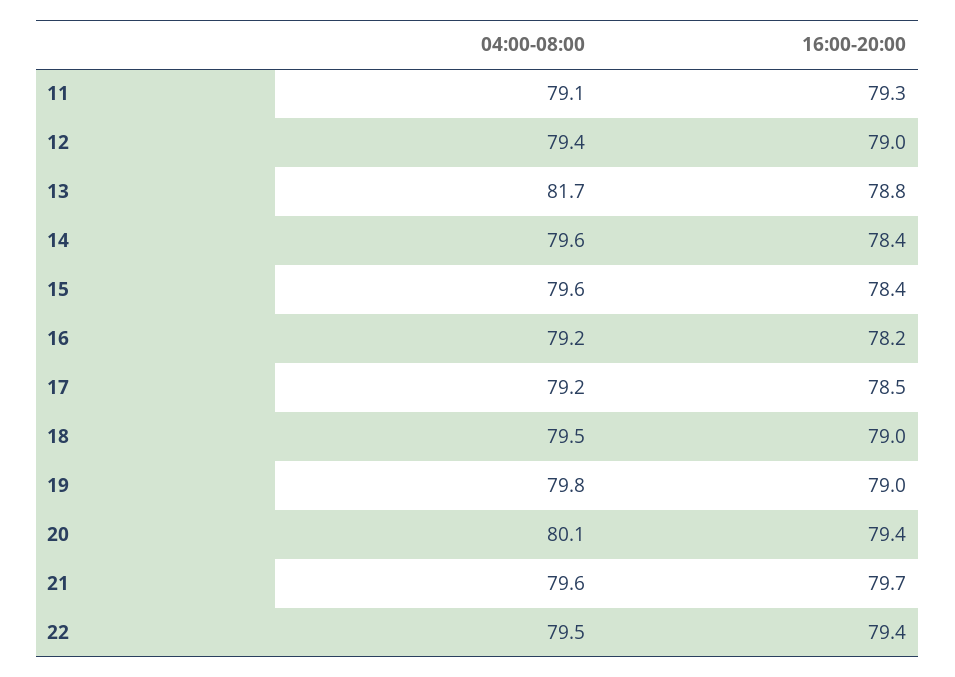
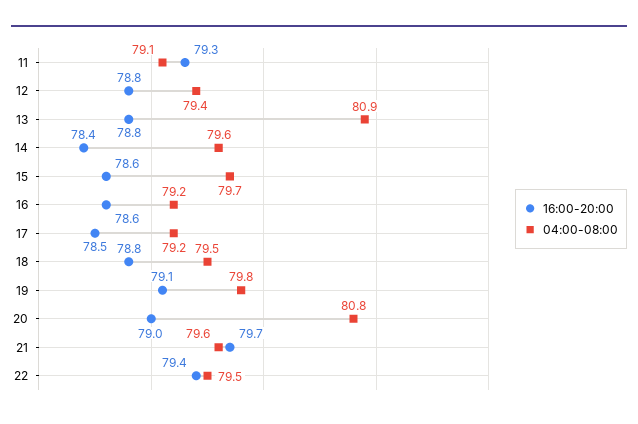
16:00-20:00, 12: 79 -> 78.8
04:00-08:00, 13: 81.7 -> 80.9
04:00-08:00, 15: 79.6 -> 79.7
16:00-20:00, 15: 78.4 -> 78.6
16:00-20:00, 16: 78.2 -> 78.6
16:00-20:00, 18: 79 -> 78.8
16:00-20:00, 19: 79 -> 79.1
04:00-08:00, 20: 80.1 -> 80.8
16:00-20:00, 20: 79.4 -> 79

